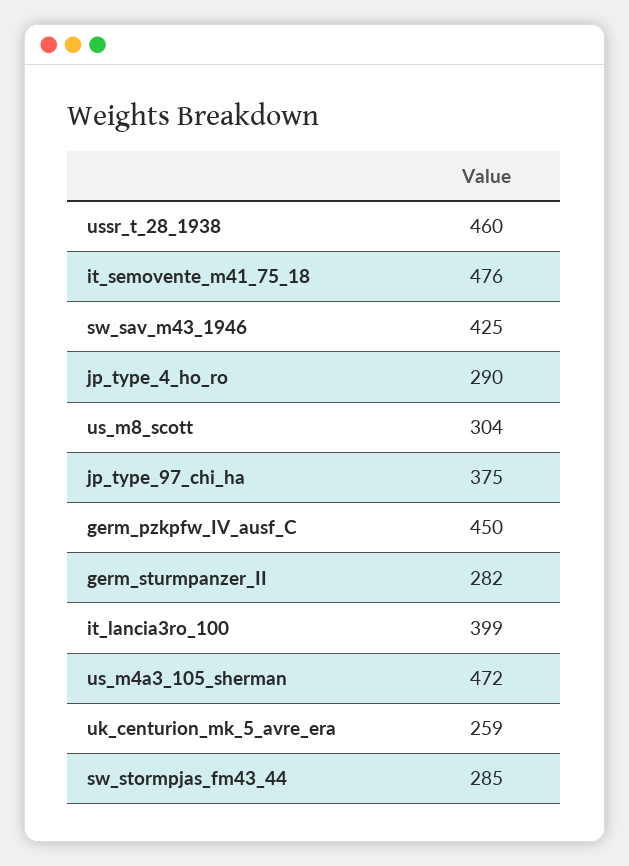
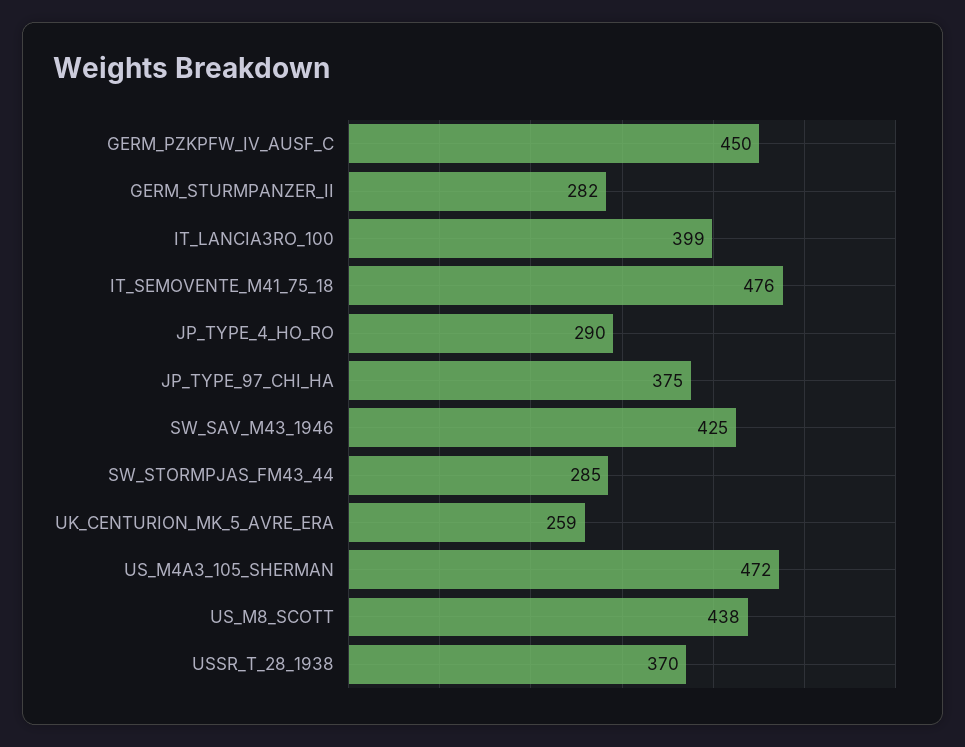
ussr_t_28_1938: 460 -> 370
us_m8_scott: 304 -> 438

